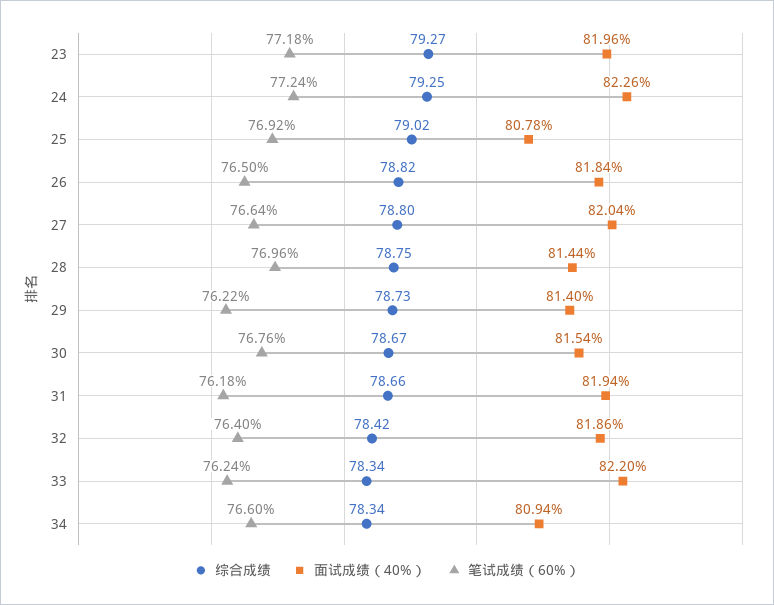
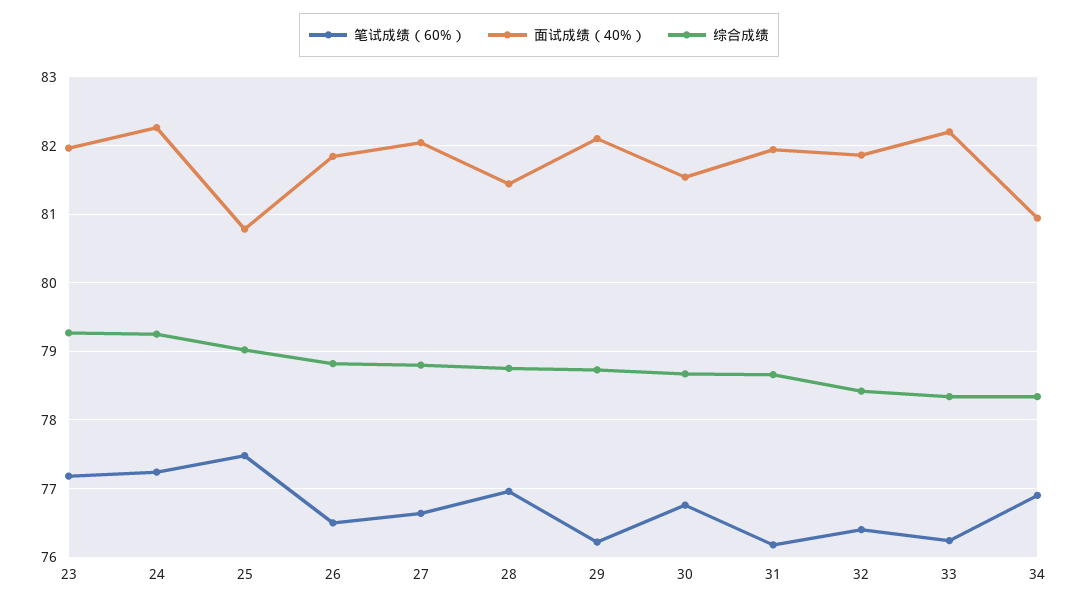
笔试成绩（60%）, 25: 76.92 -> 77.5
面试成绩（40%）, 29: 81.4 -> 82.1
笔试成绩（60%）, 34: 76.6 -> 76.9

